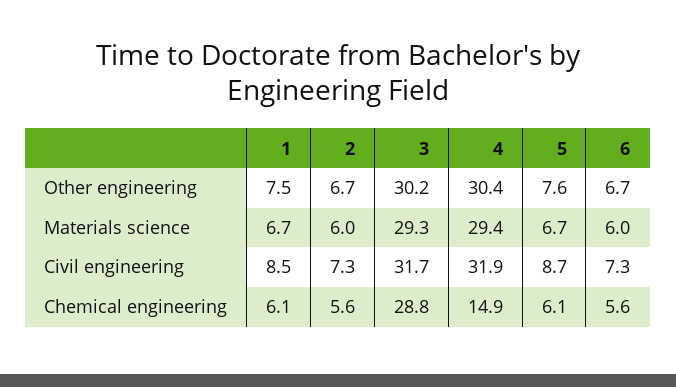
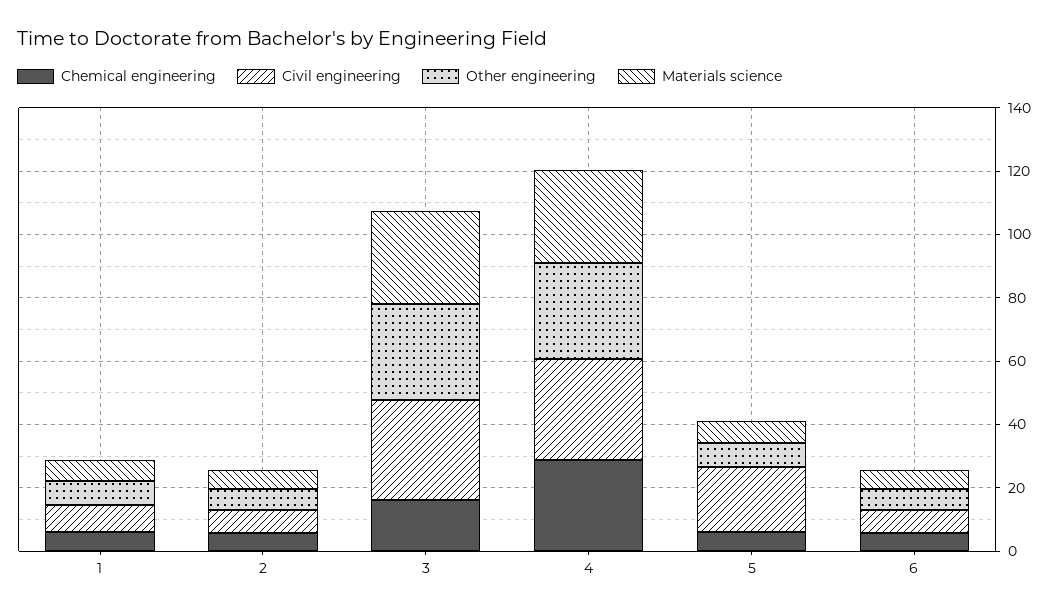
Civil engineering, 5: 8.7 -> 20
Chemical engineering, 3: 28.8 -> 15
Chemical engineering, 4: 14.9 -> 30

